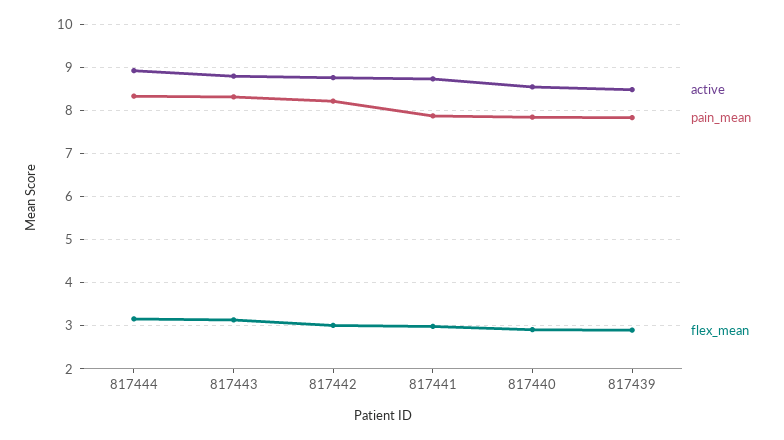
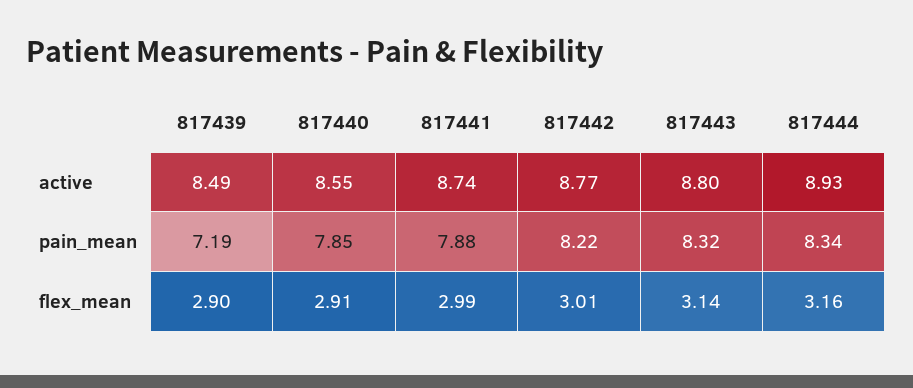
pain_mean, 817439: 7.8 -> 7.19

